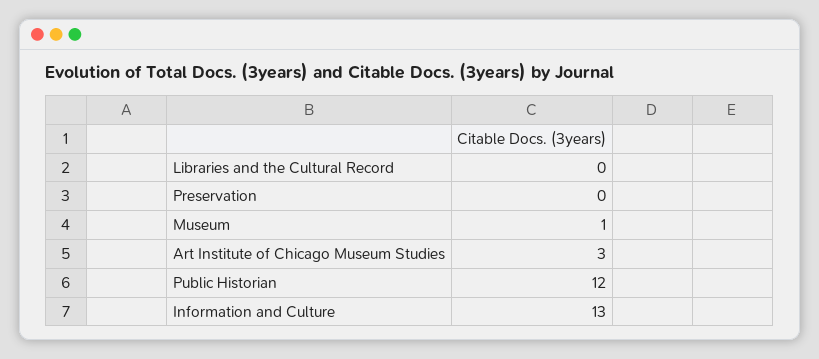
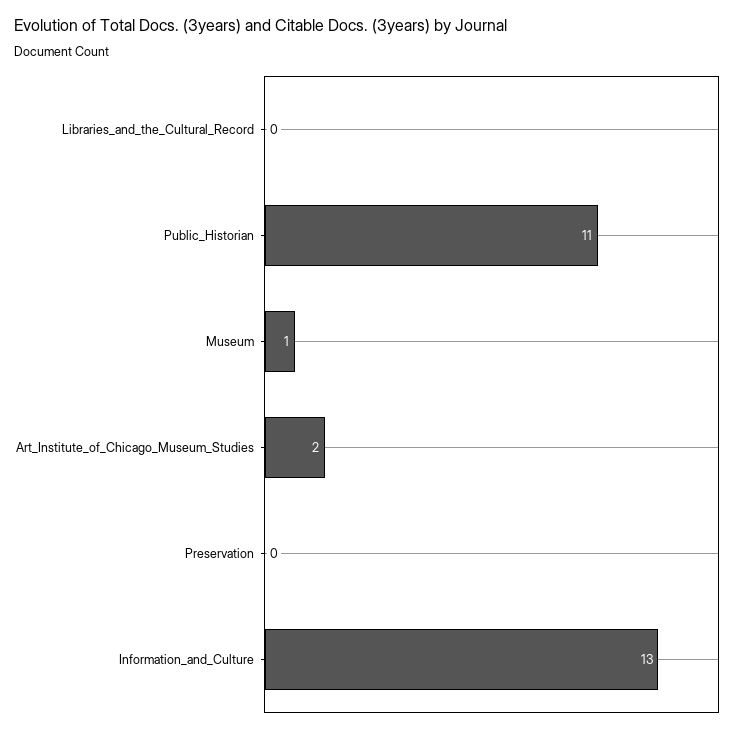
Art Institute of Chicago Museum Studies: 3 -> 2
Public Historian: 12 -> 11

